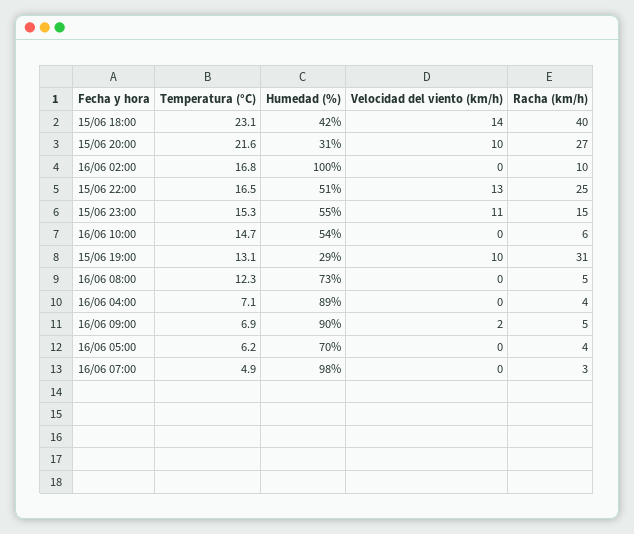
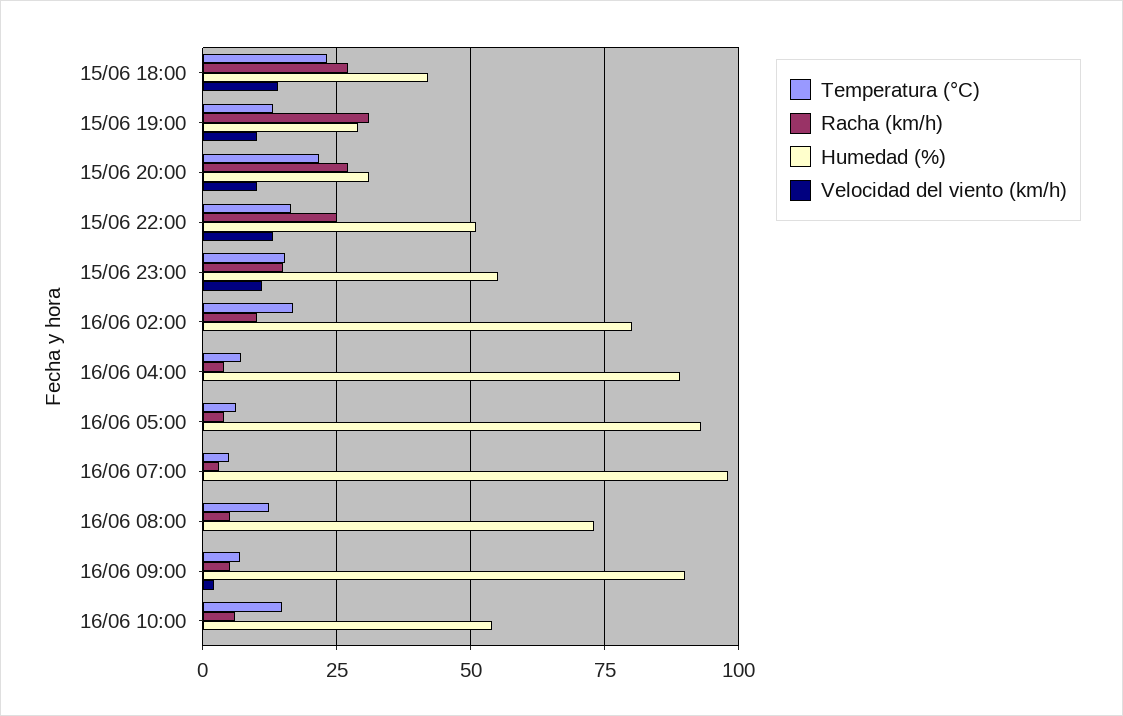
Racha (km/h), 15/06 18:00: 40 -> 27.5
Humedad (%), 16/06 02:00: 100 -> 80
Humedad (%), 16/06 05:00: 70 -> 92.5

